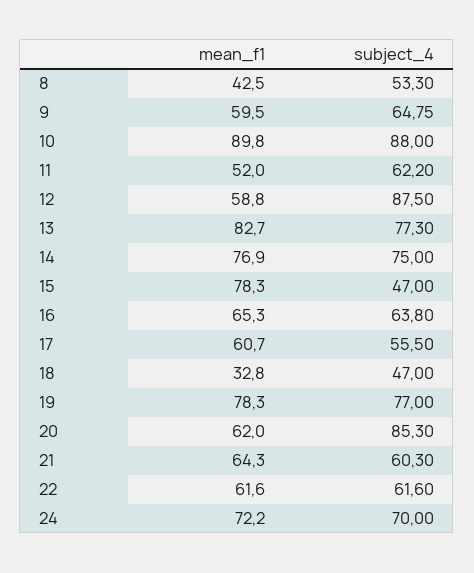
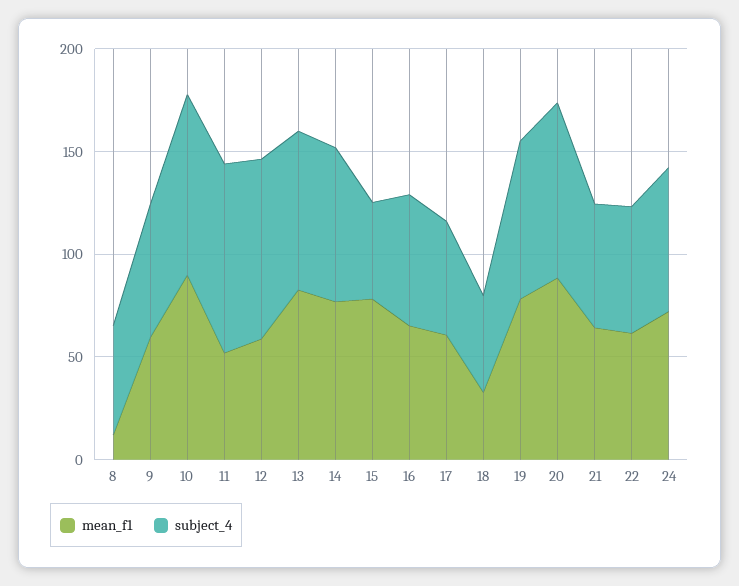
mean_f1, 8: 42.5 -> 10
subject_4, 11: 62.2 -> 90
mean_f1, 20: 62 -> 90

